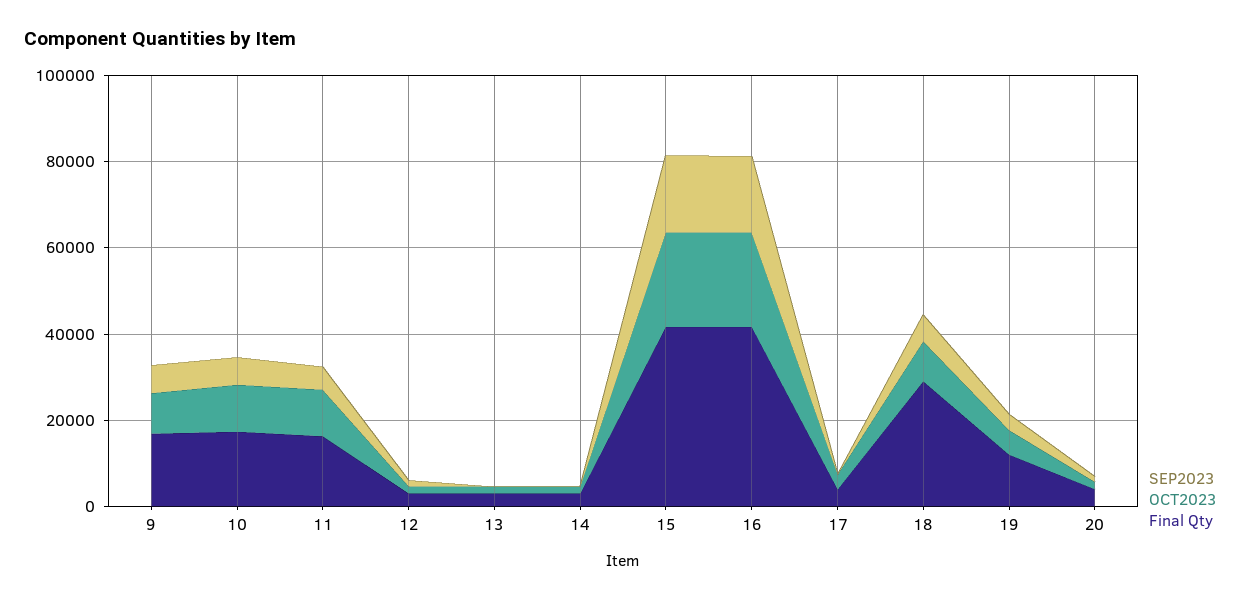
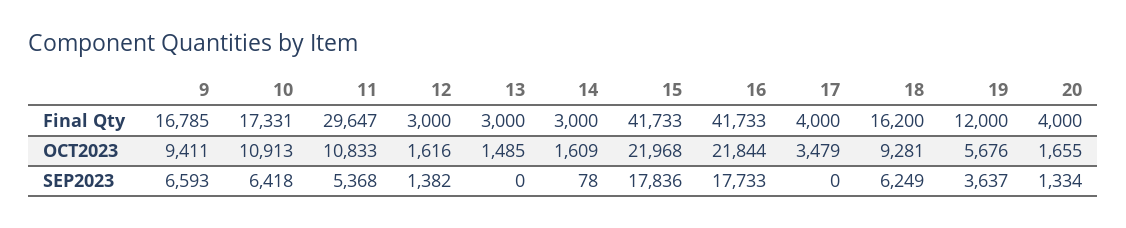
Final Qty, 11: 15000 -> 29647
Final Qty, 18: 30000 -> 16200

